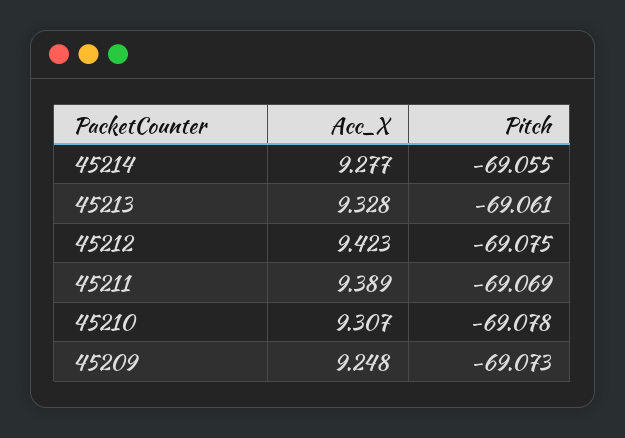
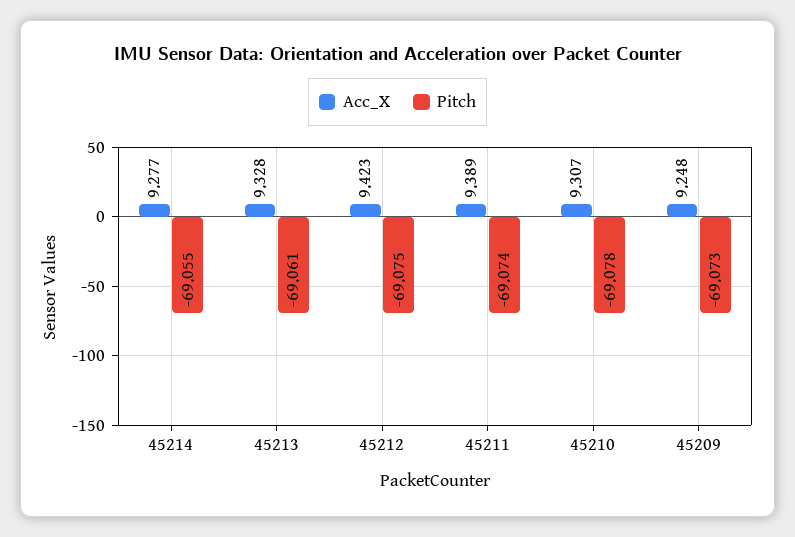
Pitch, 45211: -69.069 -> -69.074

